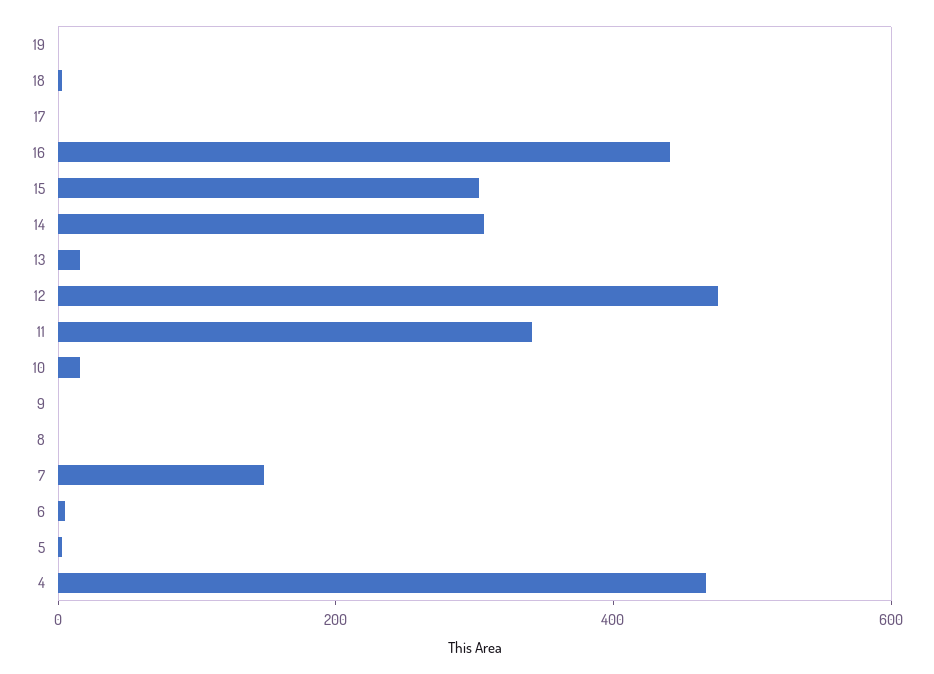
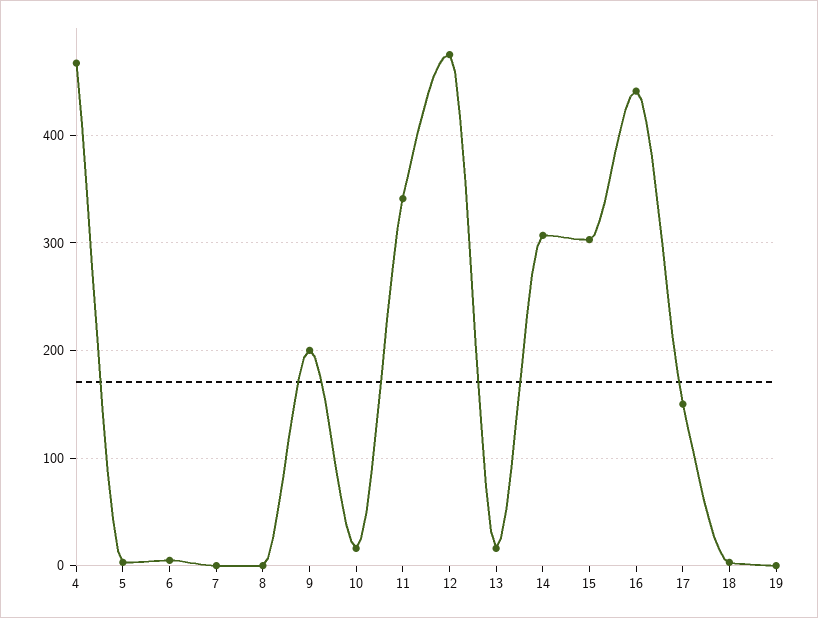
17: 0 -> 150
9: 0 -> 200
7: 150 -> 0

